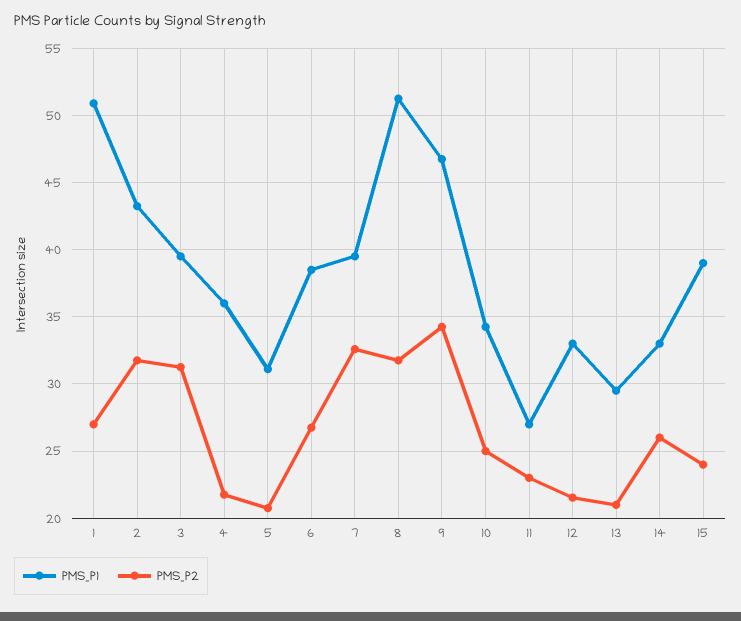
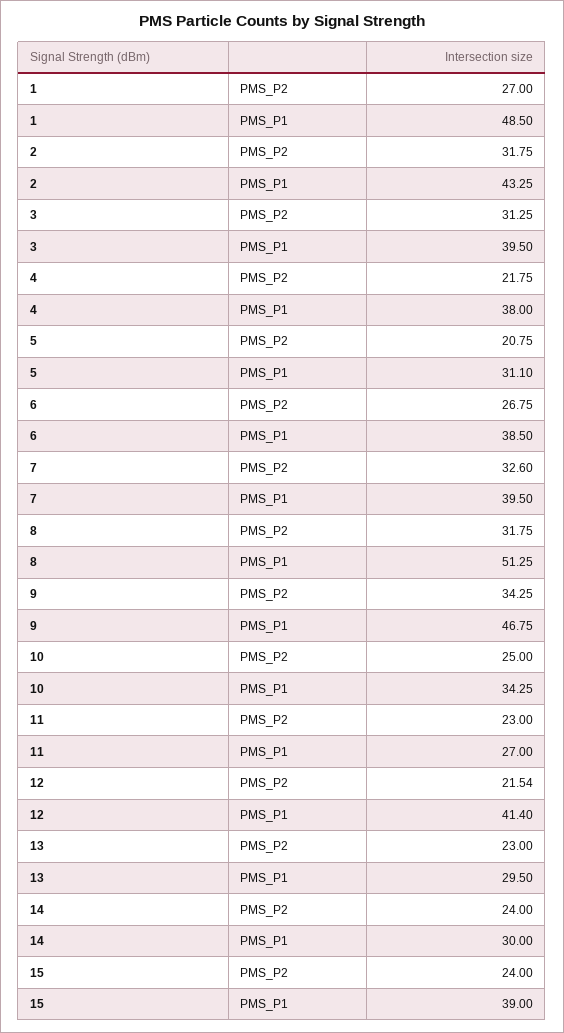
PMS_P1, 1: 51 -> 48.5
PMS_P1, 4: 36 -> 38
PMS_P1, 12: 33 -> 41.4
PMS_P2, 13: 21 -> 23
PMS_P1, 14: 33 -> 30
PMS_P2, 14: 26 -> 24

